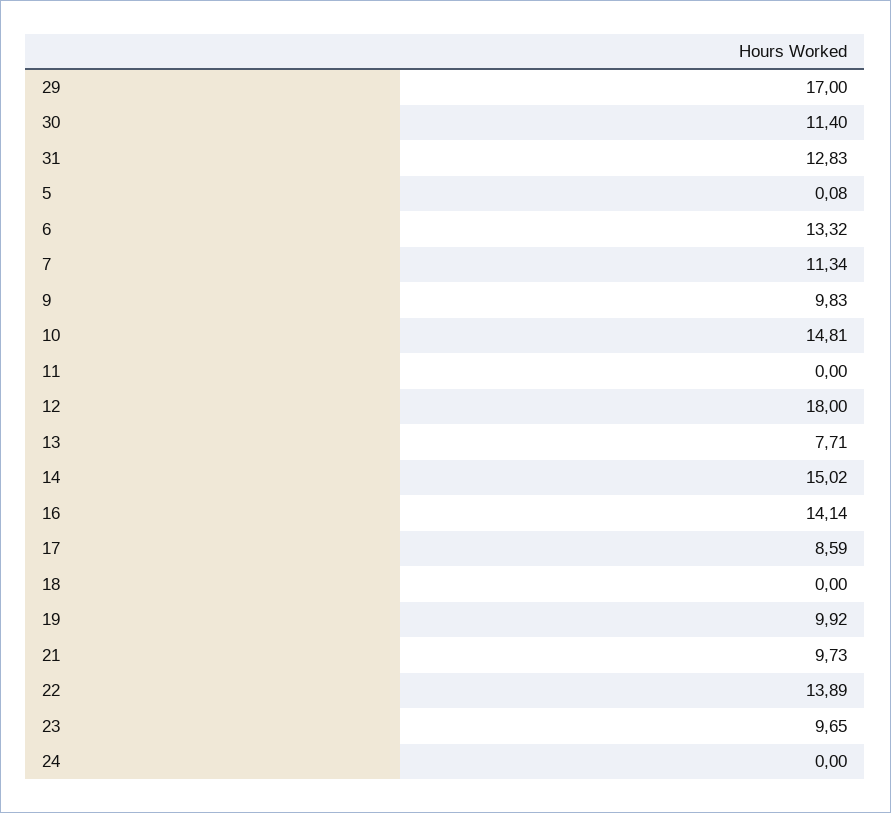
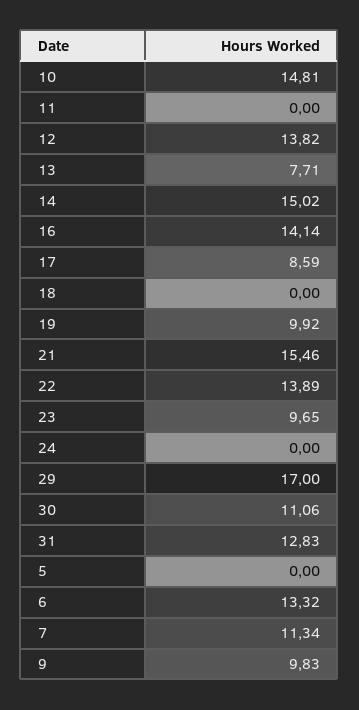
30: 11.4 -> 11.06
5: 0.08 -> 0
12: 18 -> 13.82
21: 9.73 -> 15.46

